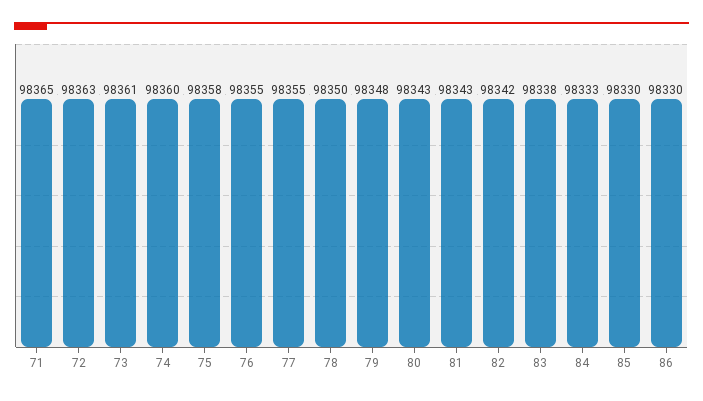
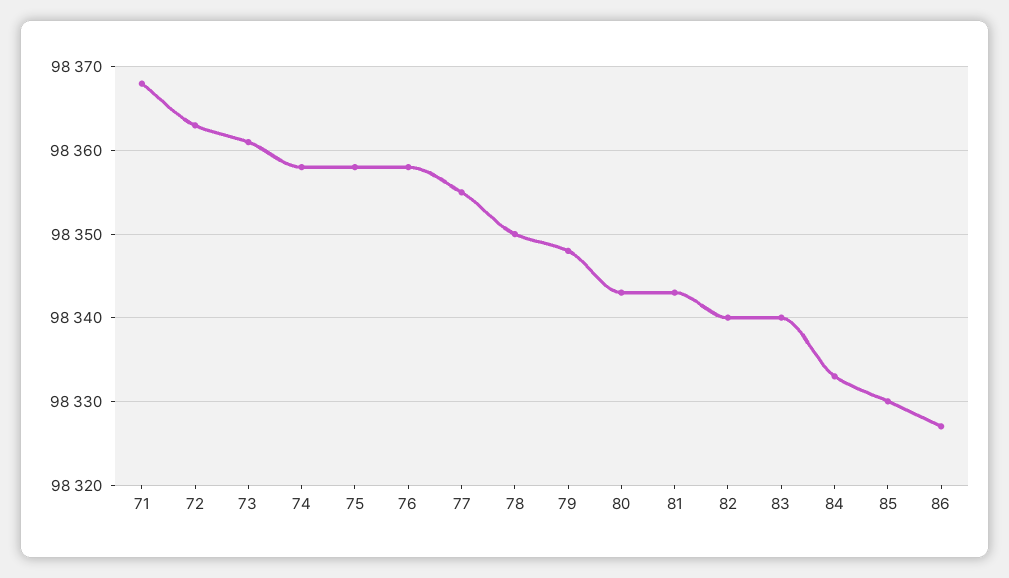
71: 98365 -> 98368
74: 98360 -> 98358
76: 98355 -> 98358
82: 98342 -> 98340
83: 98338 -> 98340
86: 98330 -> 98327

